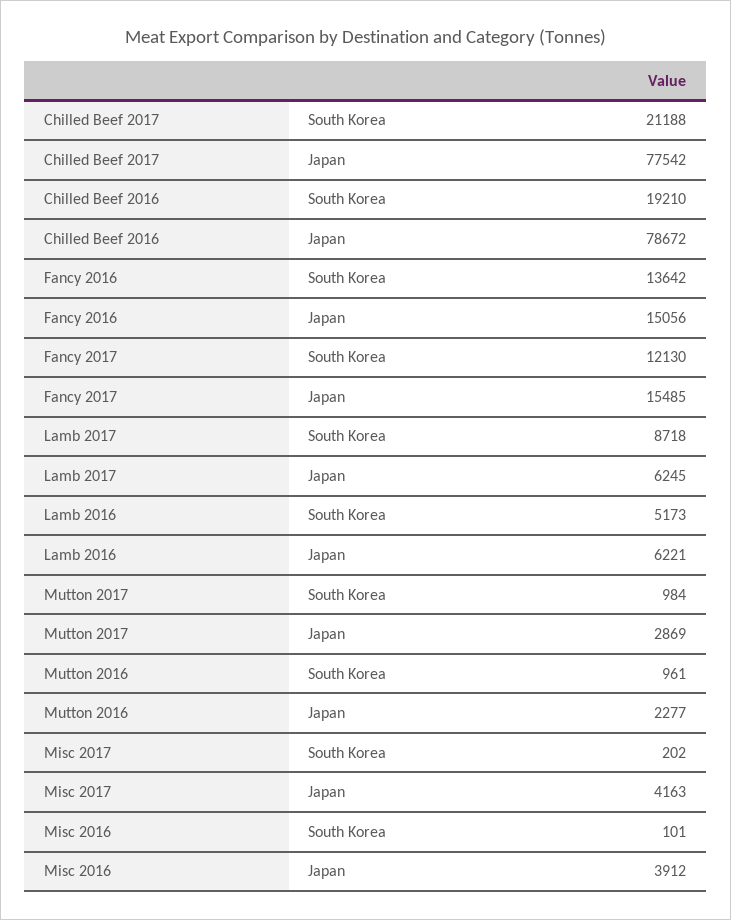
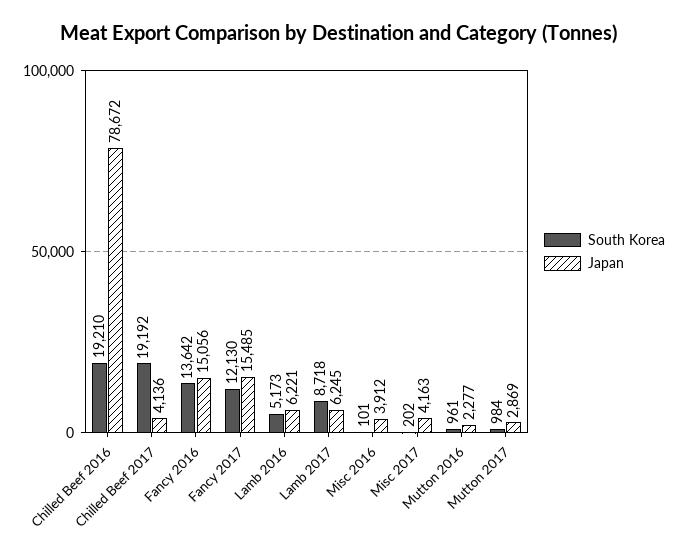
South Korea, Chilled Beef 2017: 21188 -> 19192
Japan, Chilled Beef 2017: 77542 -> 4136

